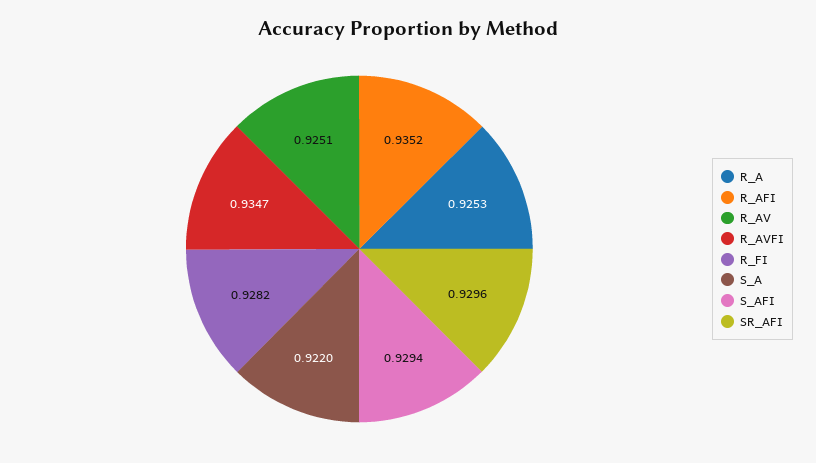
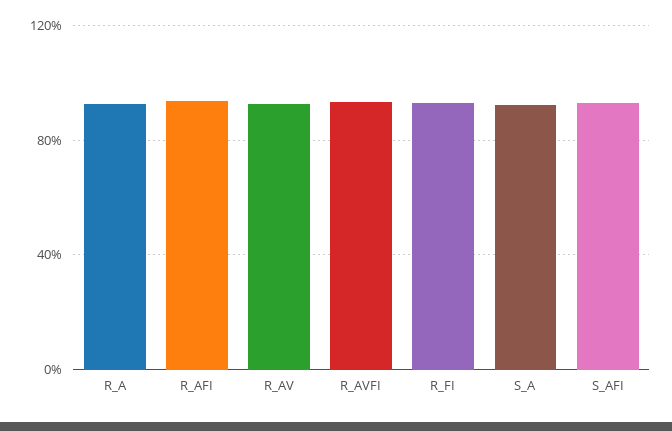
SR_AFI: 0.9296 -> none

